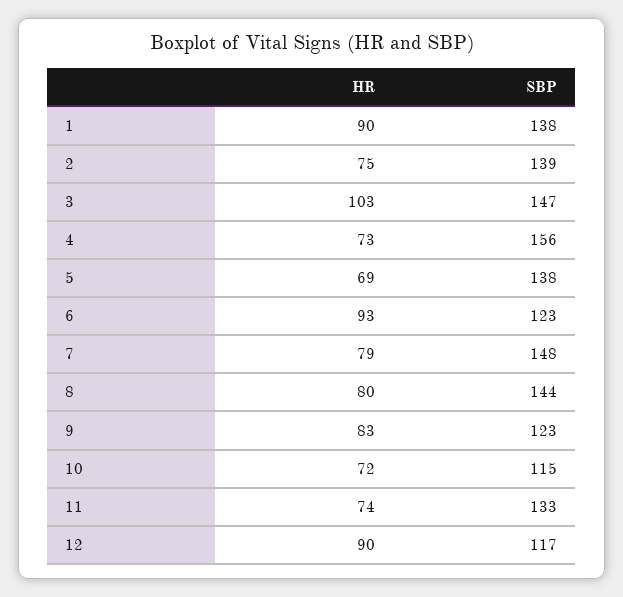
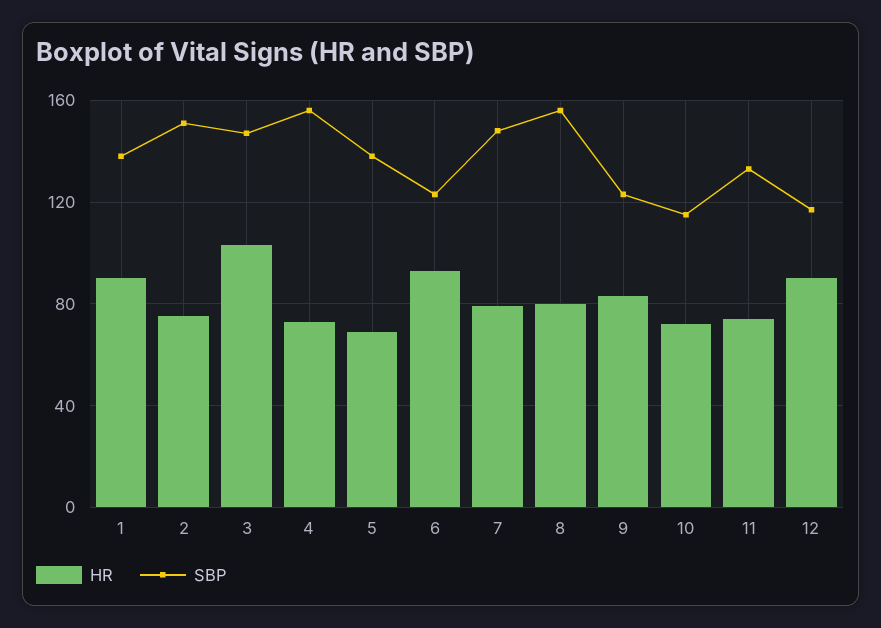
SBP, 2: 139 -> 150
SBP, 8: 144 -> 155

